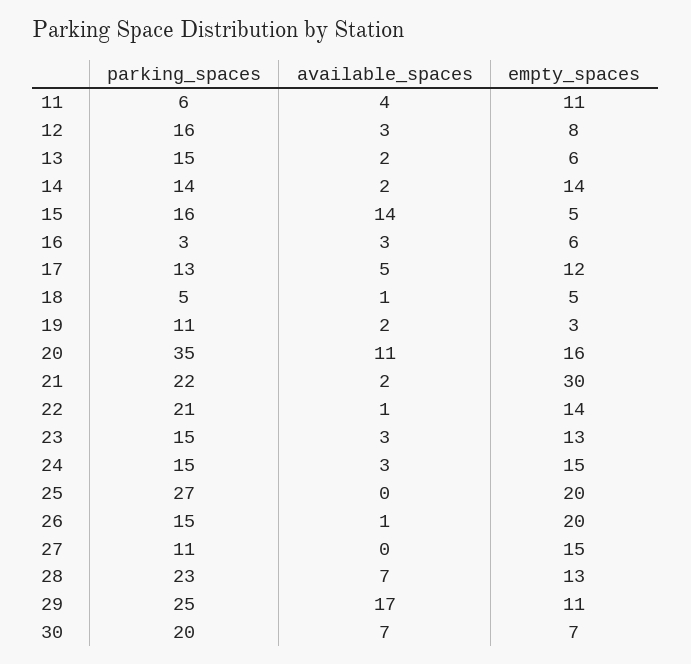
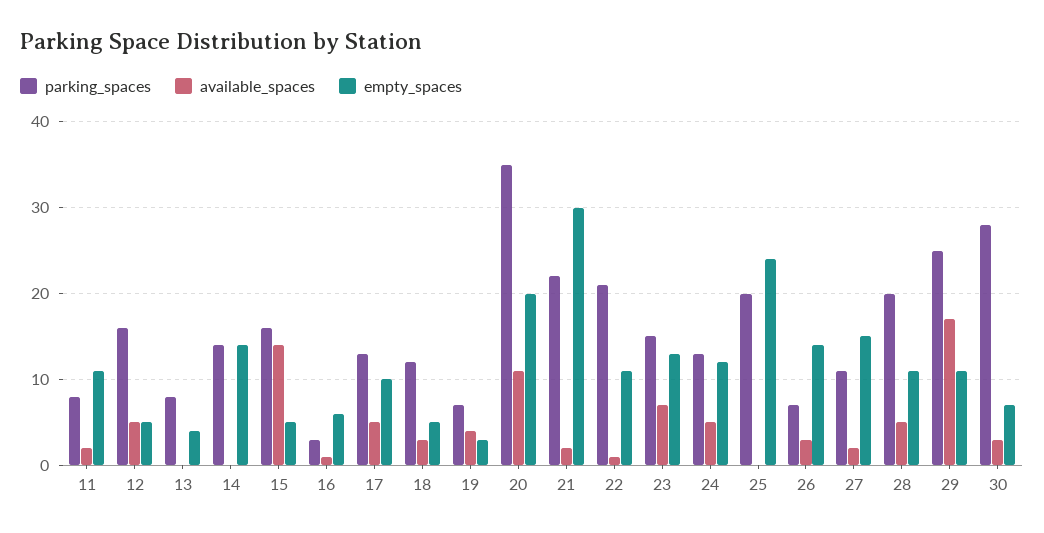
parking_spaces, 11: 6 -> 8
available_spaces, 11: 4 -> 2
available_spaces, 12: 3 -> 5
empty_spaces, 12: 8 -> 5
parking_spaces, 13: 15 -> 8
available_spaces, 13: 2 -> 0
empty_spaces, 13: 6 -> 4
available_spaces, 14: 2 -> 0
available_spaces, 16: 3 -> 1
empty_spaces, 17: 12 -> 10
parking_spaces, 18: 5 -> 12
available_spaces, 18: 1 -> 3
parking_spaces, 19: 11 -> 7
available_spaces, 19: 2 -> 4
empty_spaces, 20: 16 -> 20
empty_spaces, 22: 14 -> 11
available_spaces, 23: 3 -> 7
parking_spaces, 24: 15 -> 13
available_spaces, 24: 3 -> 5
empty_spaces, 24: 15 -> 12
parking_spaces, 25: 27 -> 20
empty_spaces, 25: 20 -> 24
parking_spaces, 26: 15 -> 7
available_spaces, 26: 1 -> 3
empty_spaces, 26: 20 -> 14
available_spaces, 27: 0 -> 2
parking_spaces, 28: 23 -> 20
available_spaces, 28: 7 -> 5
empty_spaces, 28: 13 -> 11
parking_spaces, 30: 20 -> 28
available_spaces, 30: 7 -> 3

